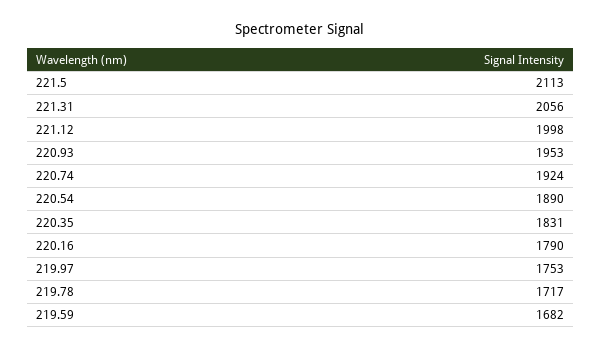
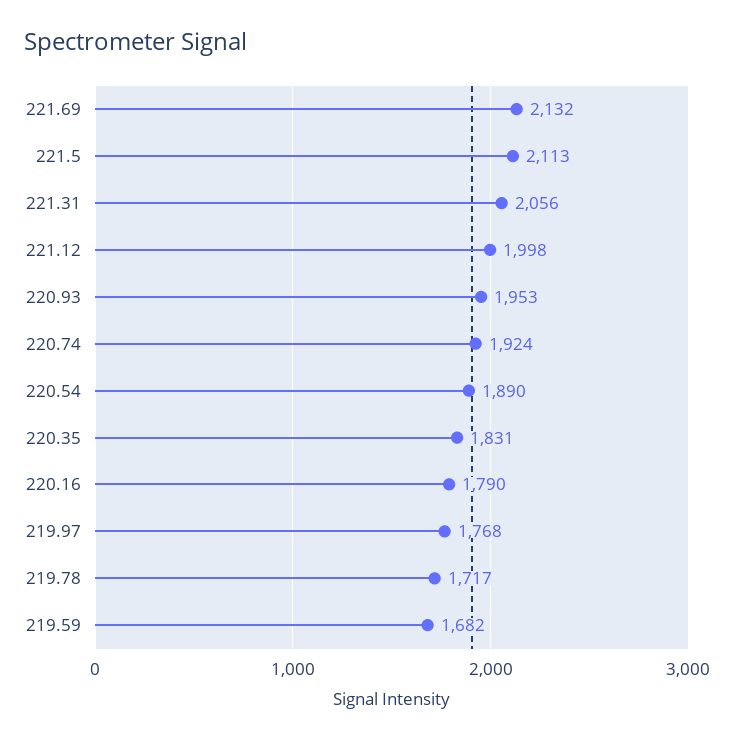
219.97: 1753 -> 1768
221.69: none -> 2132

